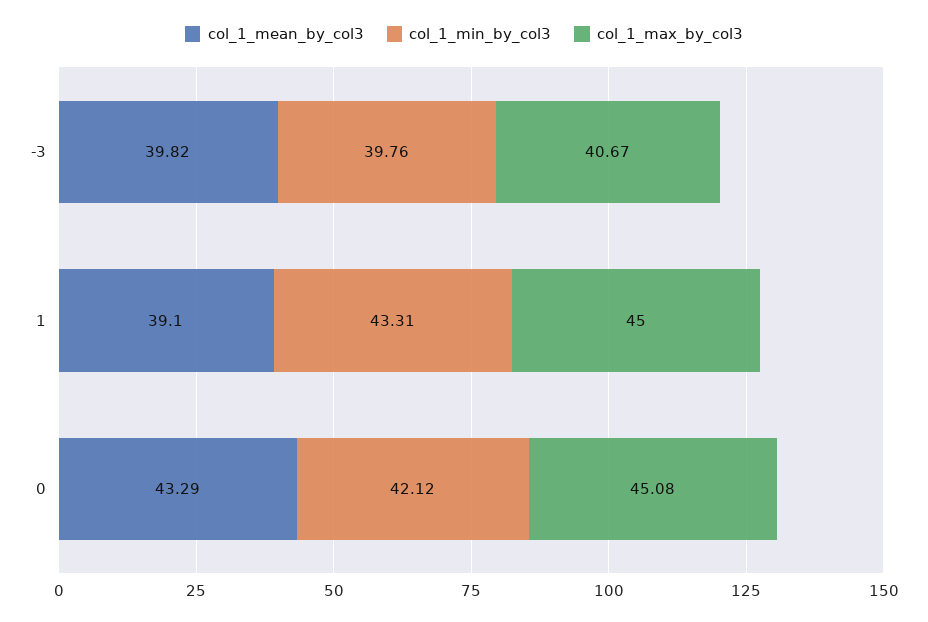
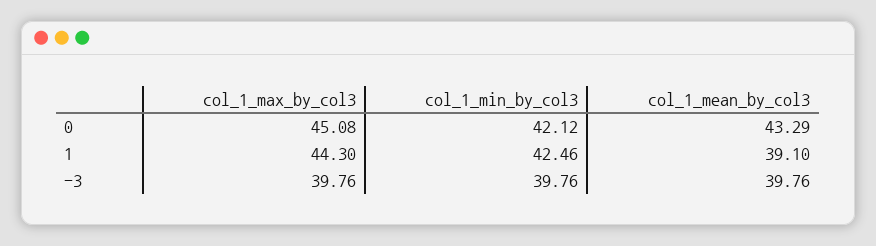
col_1_mean_by_col3, -3: 39.82 -> 39.76
col_1_max_by_col3, -3: 40.67 -> 39.76
col_1_min_by_col3, 1: 43.31 -> 42.46
col_1_max_by_col3, 1: 45 -> 44.3

